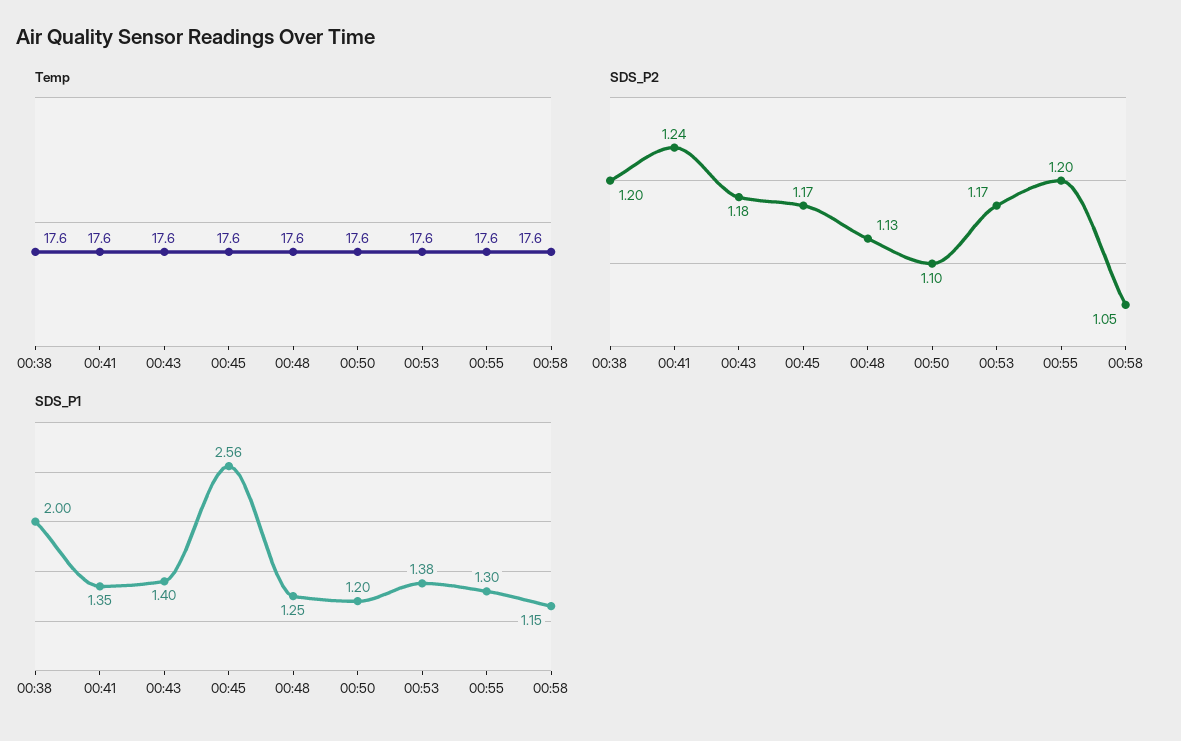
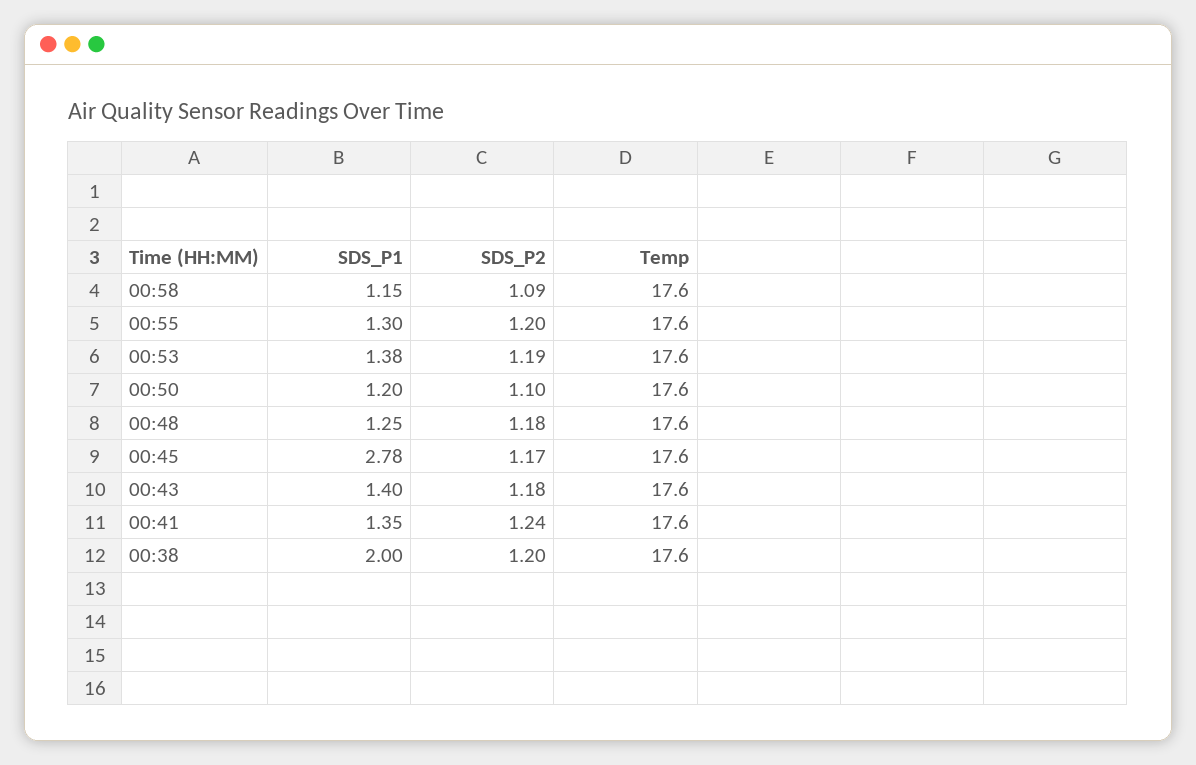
SDS_P2, 00:48: 1.13 -> 1.18
SDS_P2, 00:53: 1.17 -> 1.19
SDS_P2, 00:58: 1.05 -> 1.09
SDS_P1, 00:45: 2.56 -> 2.78

